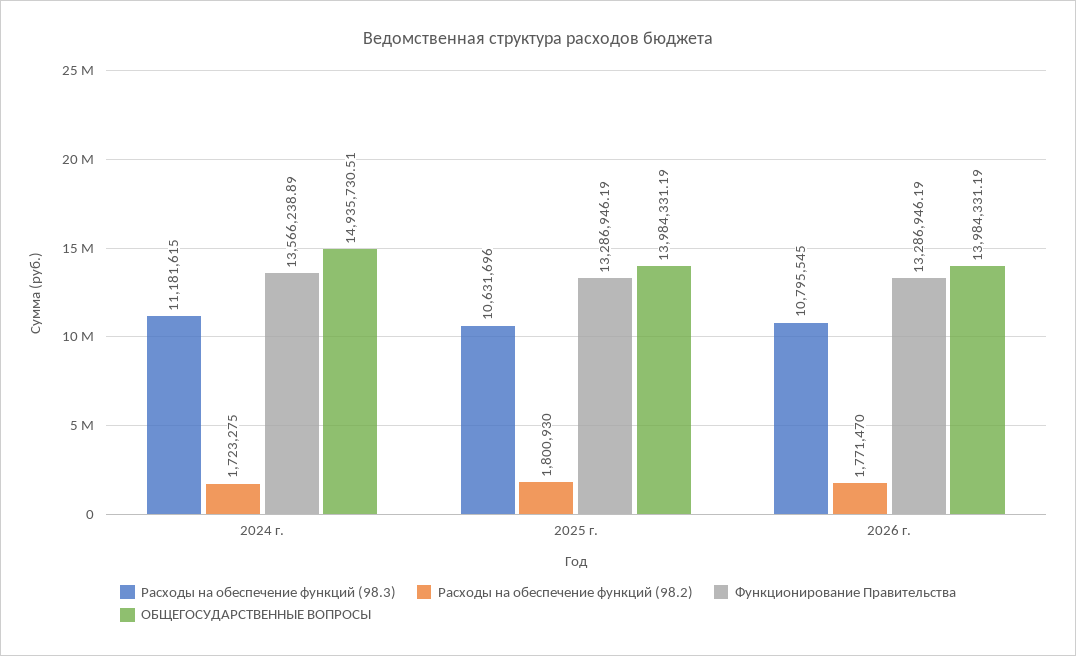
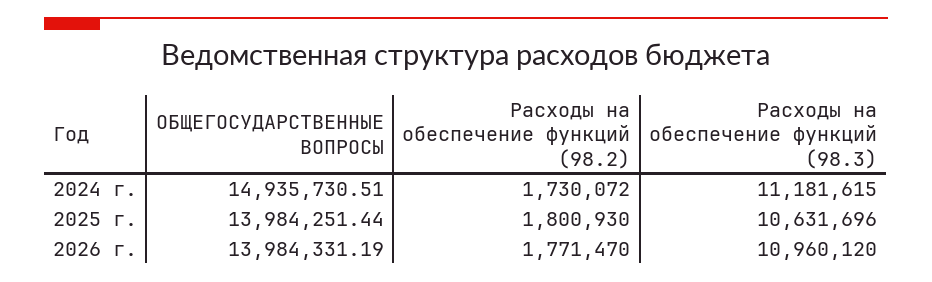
Расходы на обеспечение функций (98.2), 2024 г.: 1723275 -> 1730072
Функционирование Правительства, 2024 г.: 13566238.89 -> none
Функционирование Правительства, 2025 г.: 13286946.19 -> none
ОБЩЕГОСУДАРСТВЕННЫЕ ВОПРОСЫ, 2025 г.: 13984331.19 -> 13984251.44
Расходы на обеспечение функций (98.3), 2026 г.: 10795545 -> 10960120
Функционирование Правительства, 2026 г.: 13286946.19 -> none

